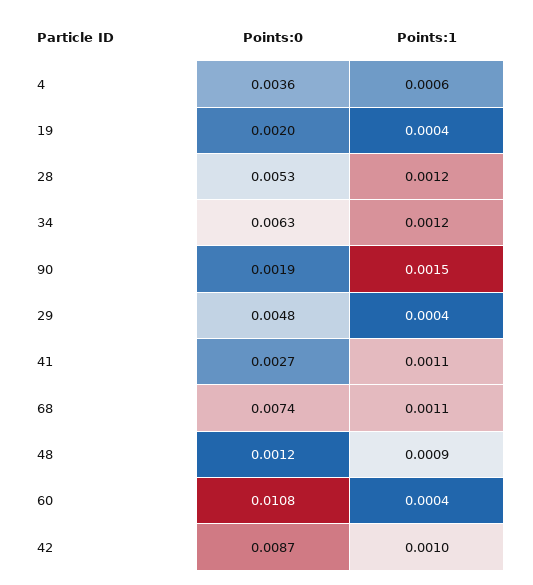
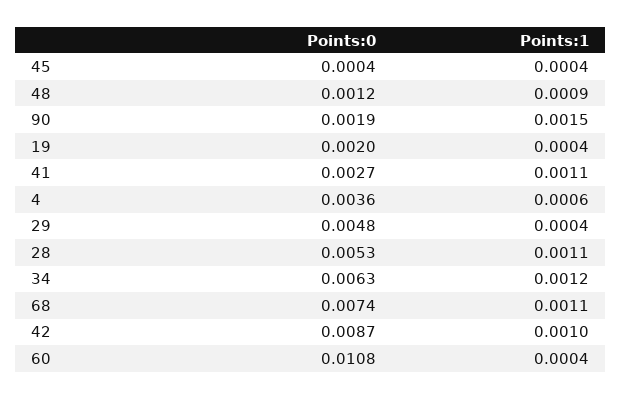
Points:1, 28: 0.0012 -> 0.0011
Points:0, 45: none -> 0.0004
Points:1, 45: none -> 0.0004

